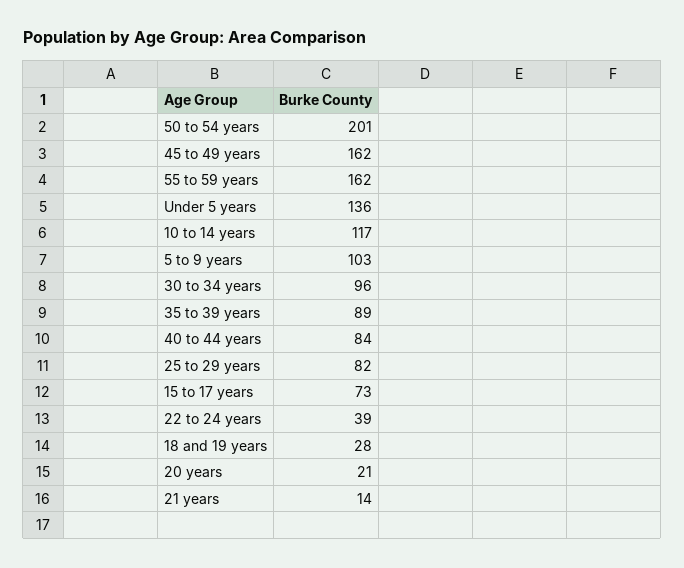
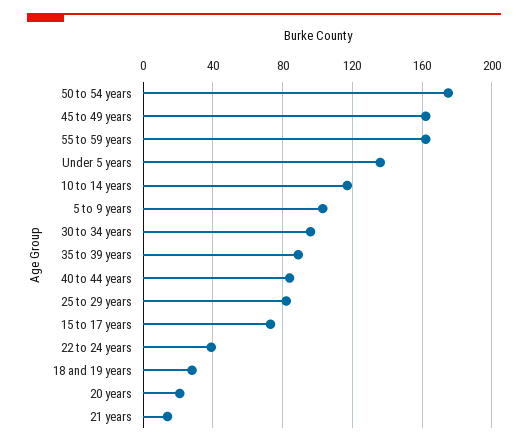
50 to 54 years: 201 -> 175

